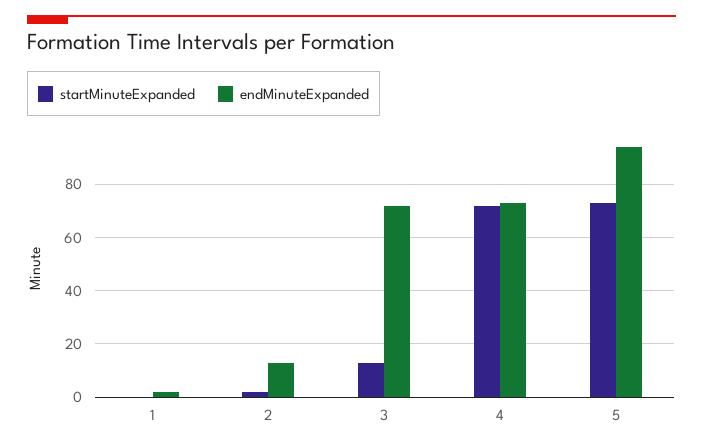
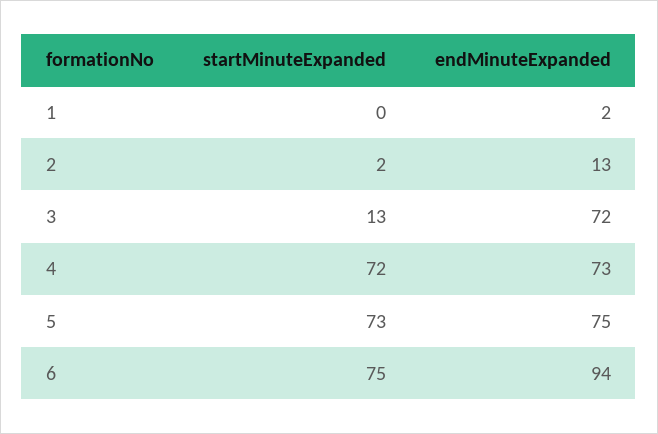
endMinuteExpanded, 5: 95 -> 75
startMinuteExpanded, 6: none -> 75
endMinuteExpanded, 6: none -> 94

